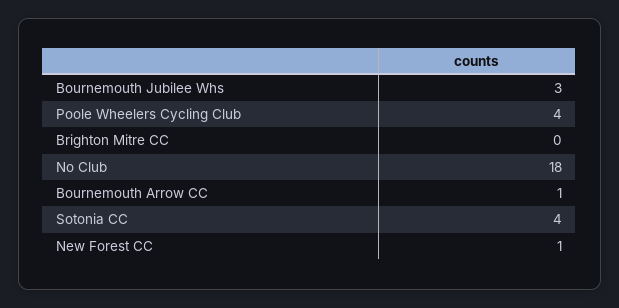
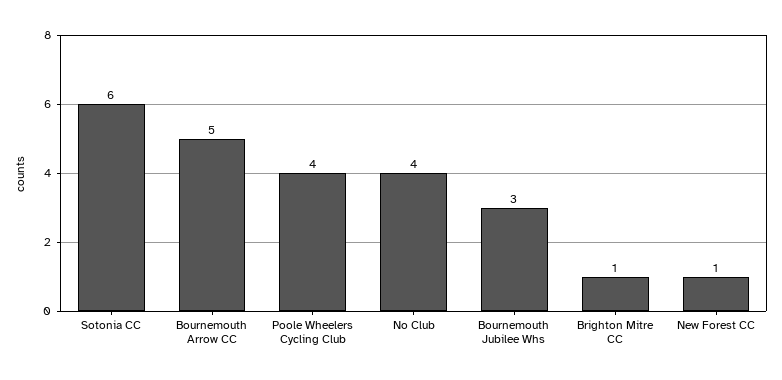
Brighton Mitre CC: 0 -> 1
No Club: 18 -> 4
Bournemouth Arrow CC: 1 -> 5
Sotonia CC: 4 -> 6

